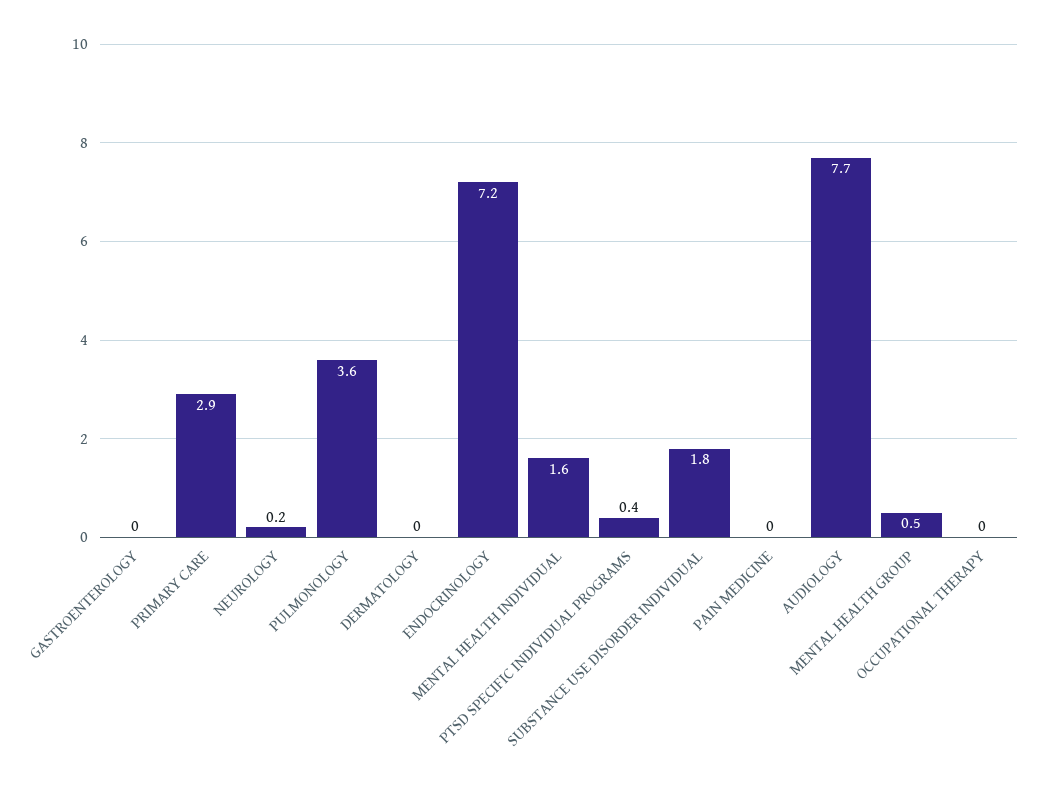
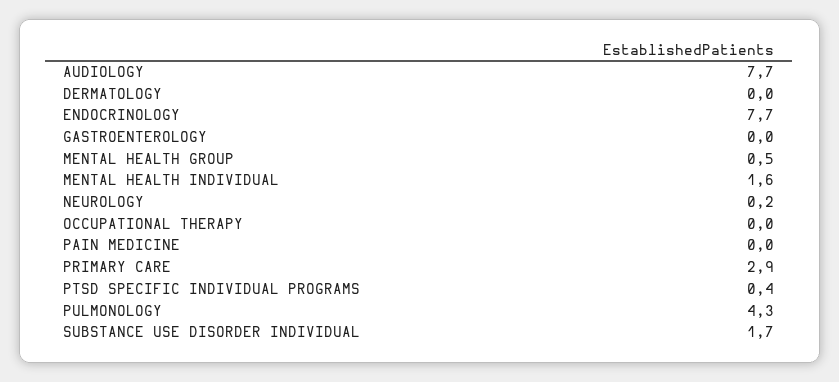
PULMONOLOGY: 3.6 -> 4.3
ENDOCRINOLOGY: 7.2 -> 7.7
SUBSTANCE USE DISORDER INDIVIDUAL: 1.8 -> 1.7

